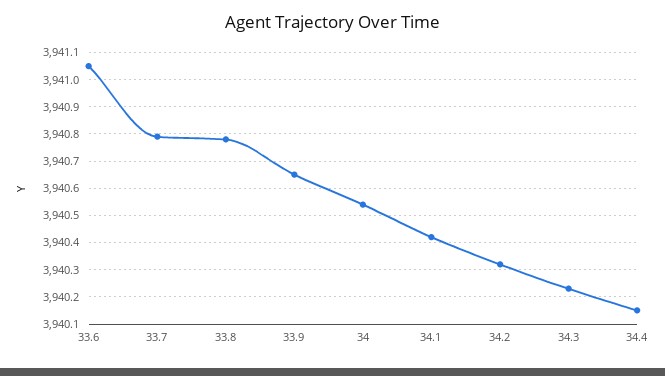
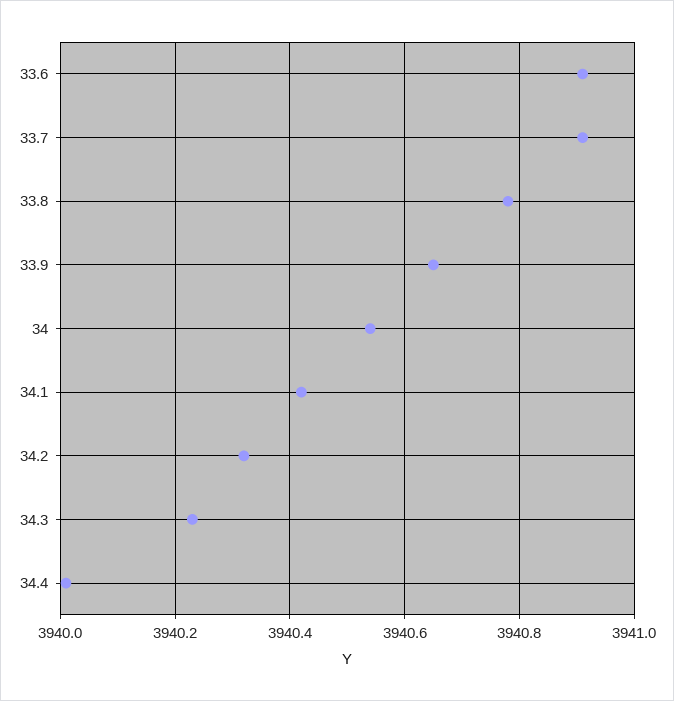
33.6: 3941.05 -> 3940.9
33.7: 3940.8 -> 3940.9
34.4: 3940.15 -> 3940

